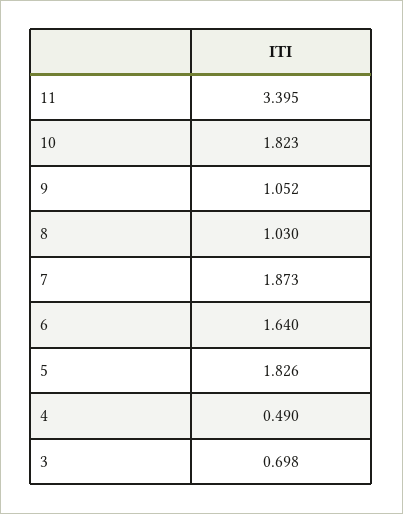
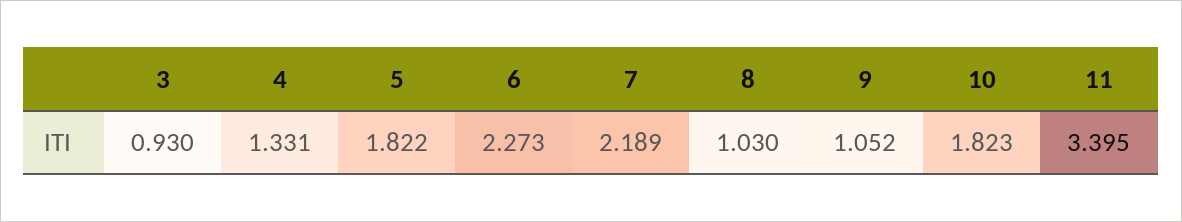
7: 1.873 -> 2.189
6: 1.64 -> 2.273
5: 1.826 -> 1.822
4: 0.49 -> 1.331
3: 0.698 -> 0.93

